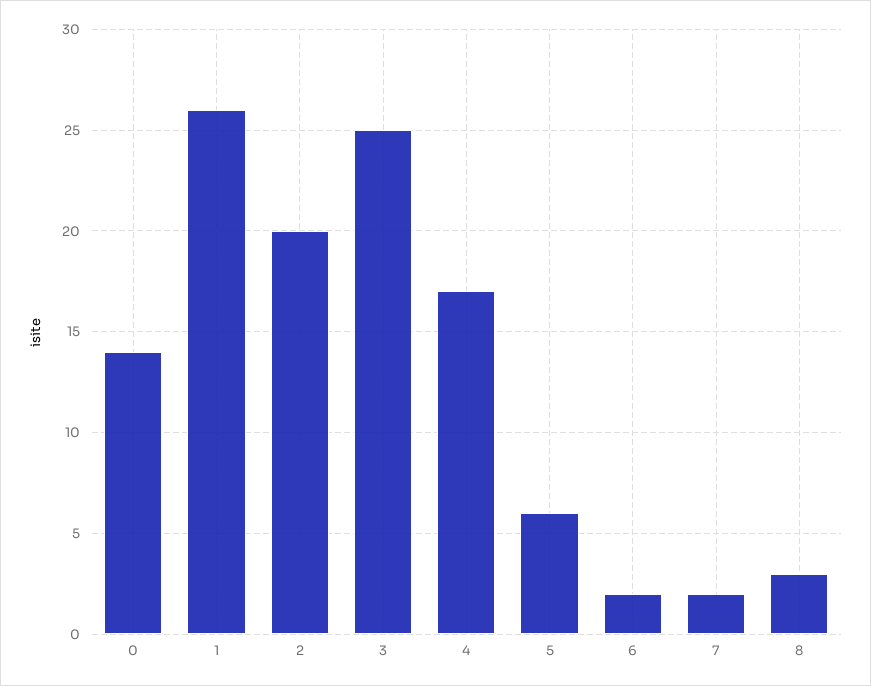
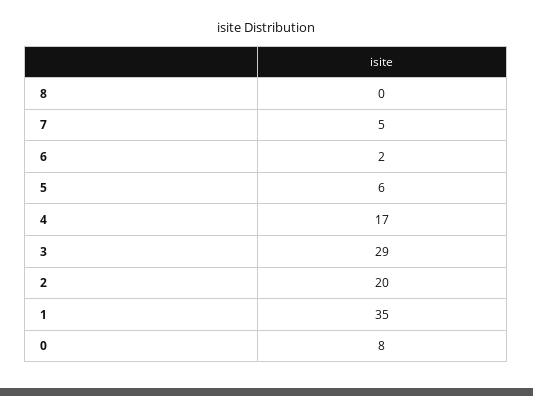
0: 14 -> 8
1: 26 -> 35
3: 25 -> 29
7: 2 -> 5
8: 3 -> 0

